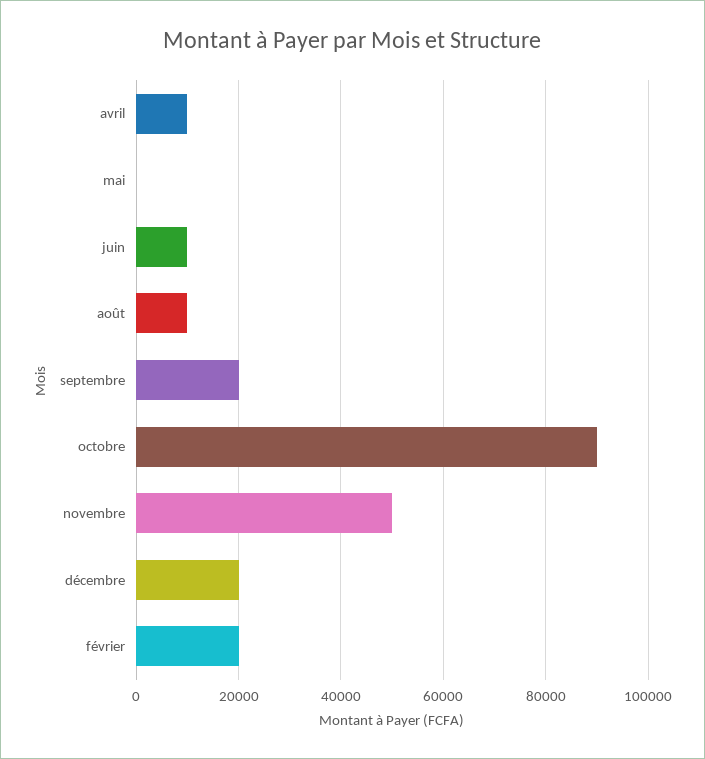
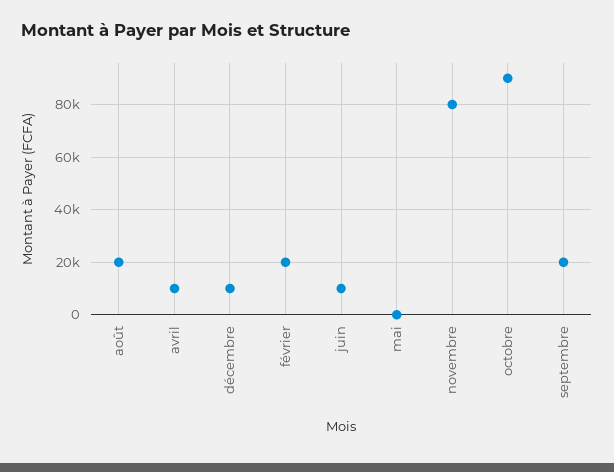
août: 10000 -> 20000
novembre: 50000 -> 80000
décembre: 20000 -> 10000

